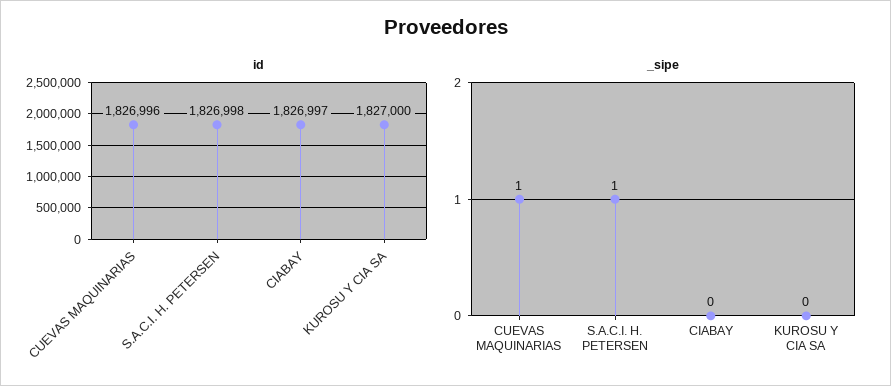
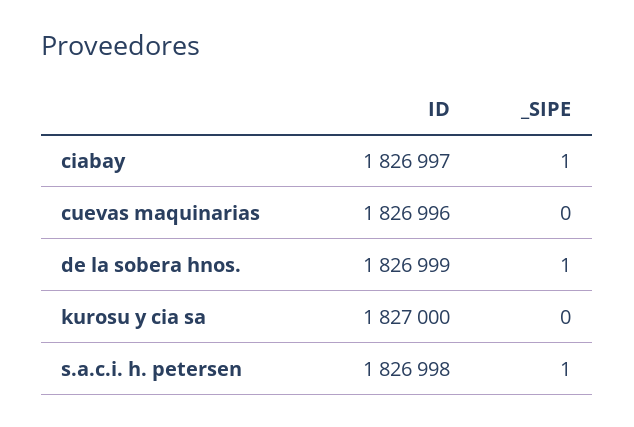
_sipe, CUEVAS MAQUINARIAS: 1 -> 0
_sipe, CIABAY: 0 -> 1
id, de la sobera hnos.: none -> 1826999
_sipe, de la sobera hnos.: none -> 1

